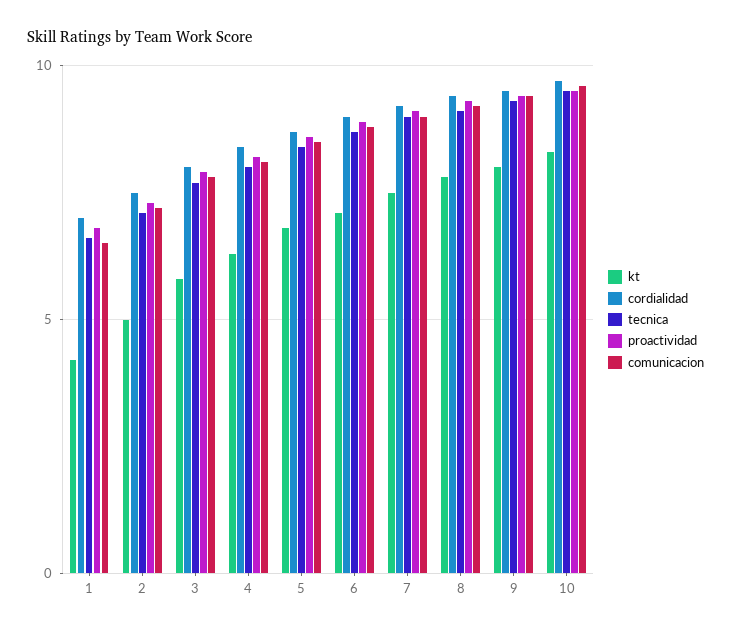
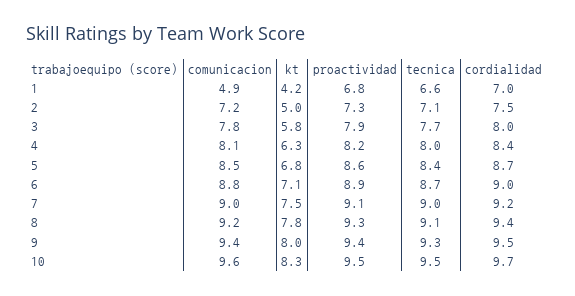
comunicacion, 1: 6.5 -> 4.9

